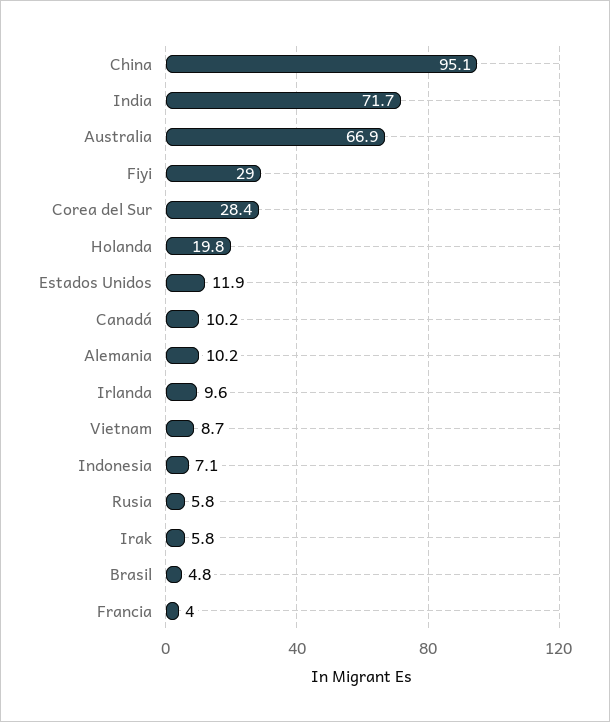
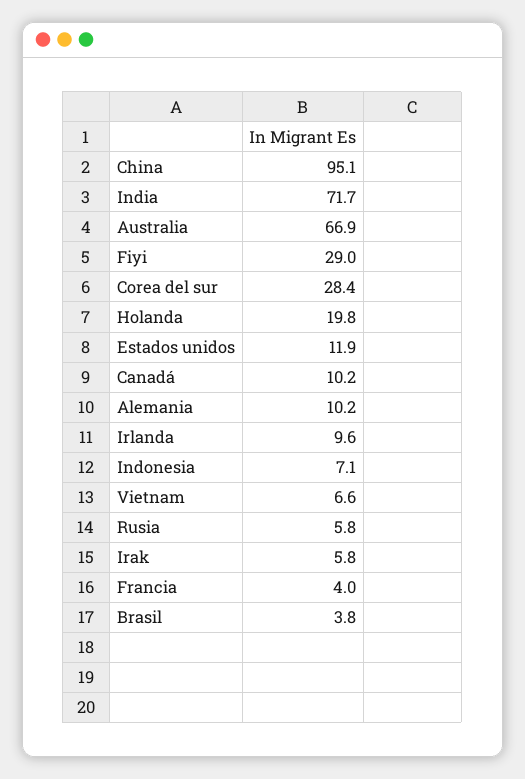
Vietnam: 8.7 -> 6.6
Brasil: 4.8 -> 3.8

